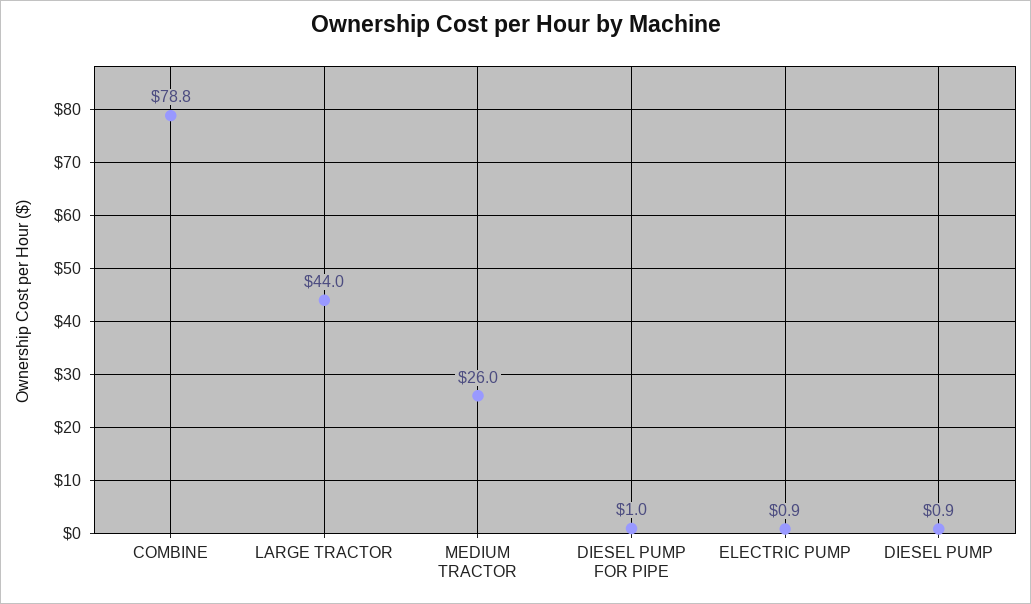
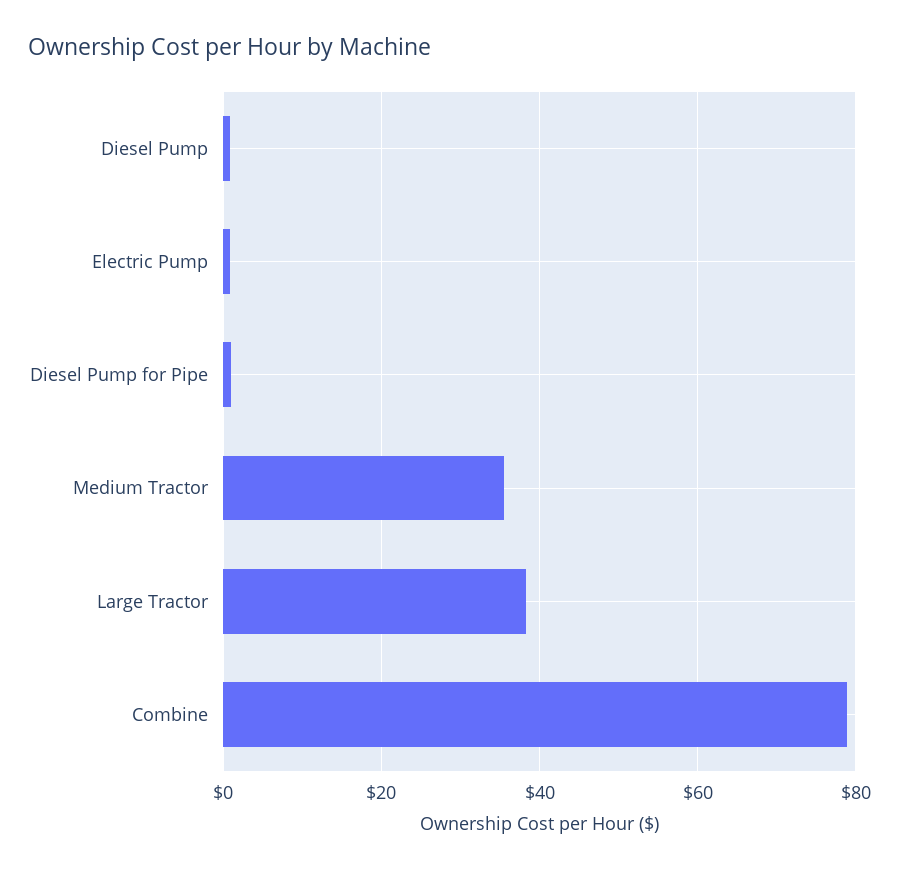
LARGE TRACTOR: 44 -> 38
MEDIUM TRACTOR: 26 -> 36

